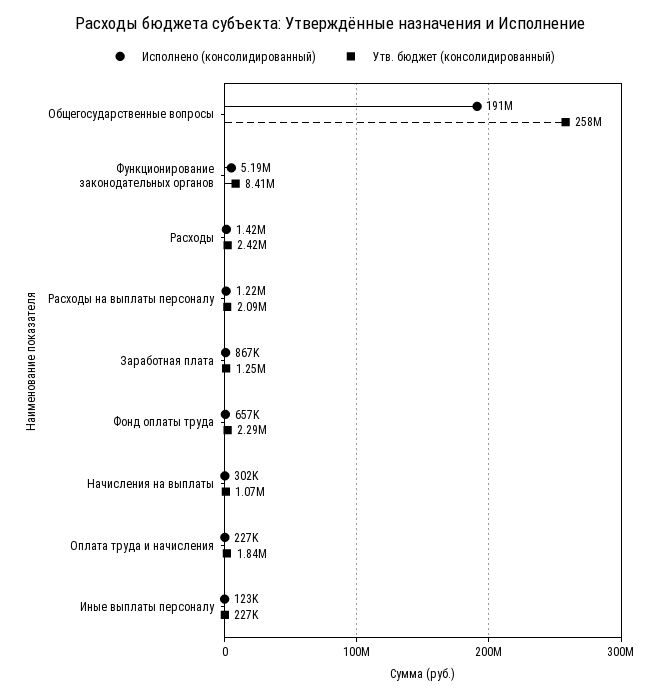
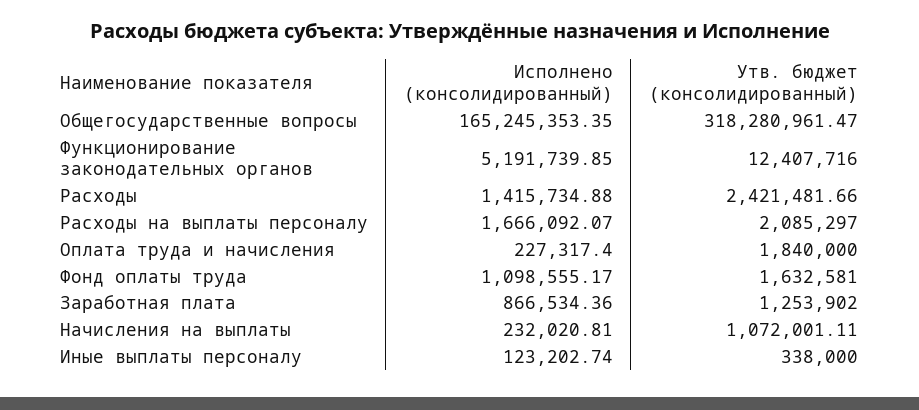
Исполнено (консолидированный), Общегосударственные вопросы: 191000000 -> 165245353.35
Утв. бюджет (консолидированный), Общегосударственные вопросы: 258000000 -> 318280961.47
Утв. бюджет (консолидированный), Функционирование законодательных органов: 8410000 -> 12407716
Исполнено (консолидированный), Расходы на выплаты персоналу: 1220000 -> 1666092.07
Исполнено (консолидированный), Фонд оплаты труда: 657000 -> 1098555.17
Утв. бюджет (консолидированный), Фонд оплаты труда: 2290000 -> 1632581
Исполнено (консолидированный), Начисления на выплаты: 302000 -> 232020.81
Утв. бюджет (консолидированный), Иные выплаты персоналу: 227000 -> 338000

